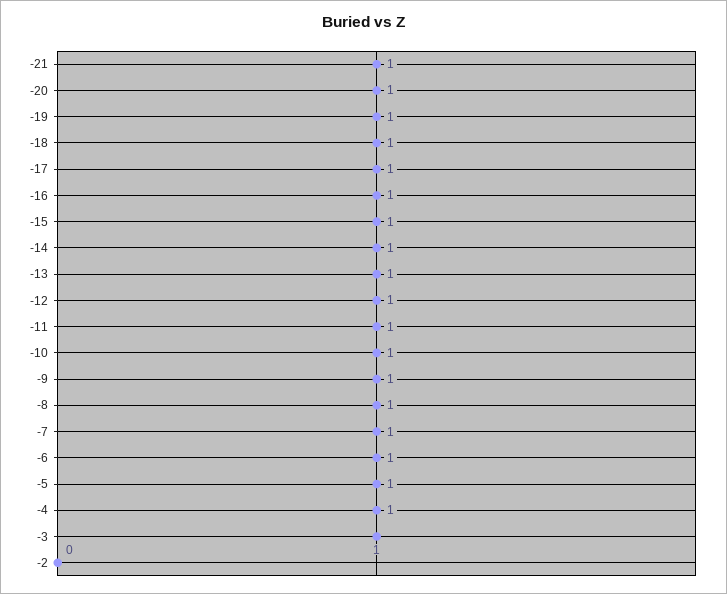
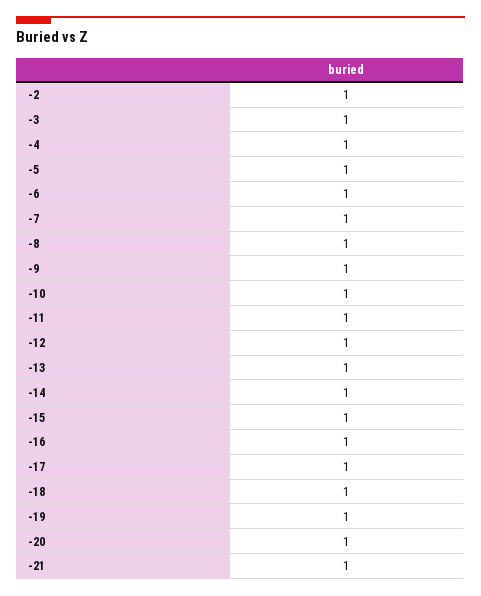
-2: 0 -> 1

